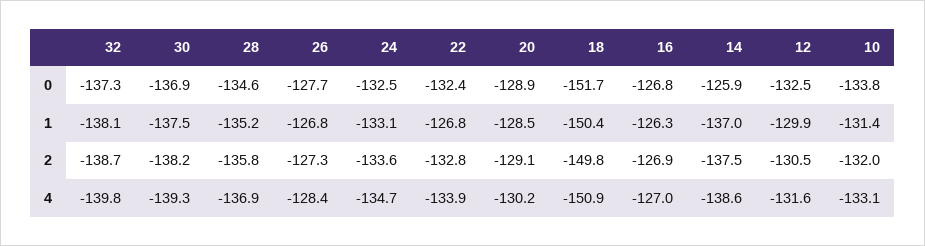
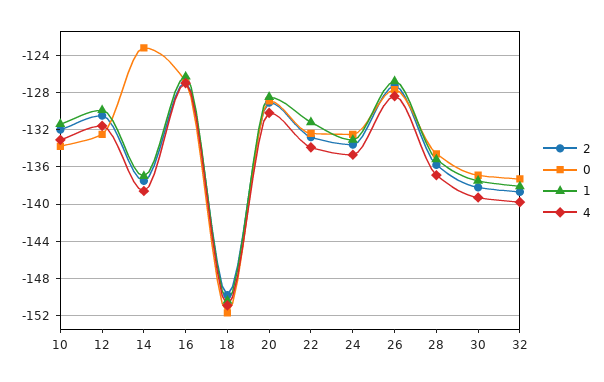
0, 14: -125.9 -> -123
1, 22: -126.8 -> -131

